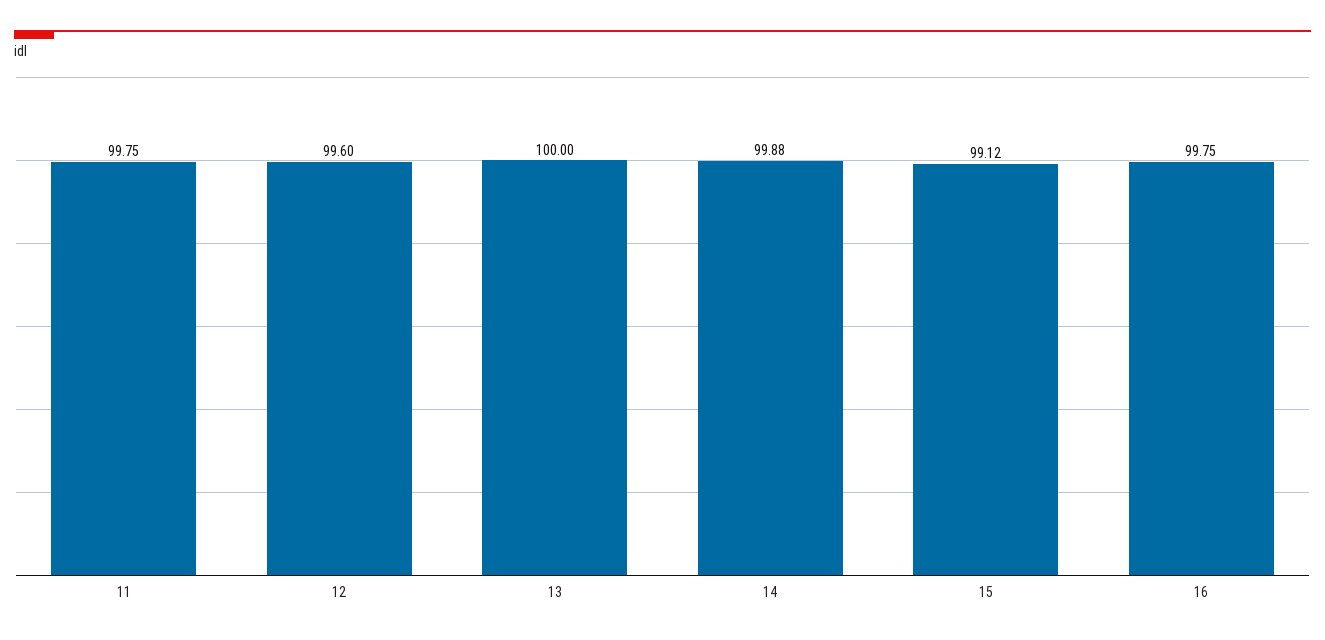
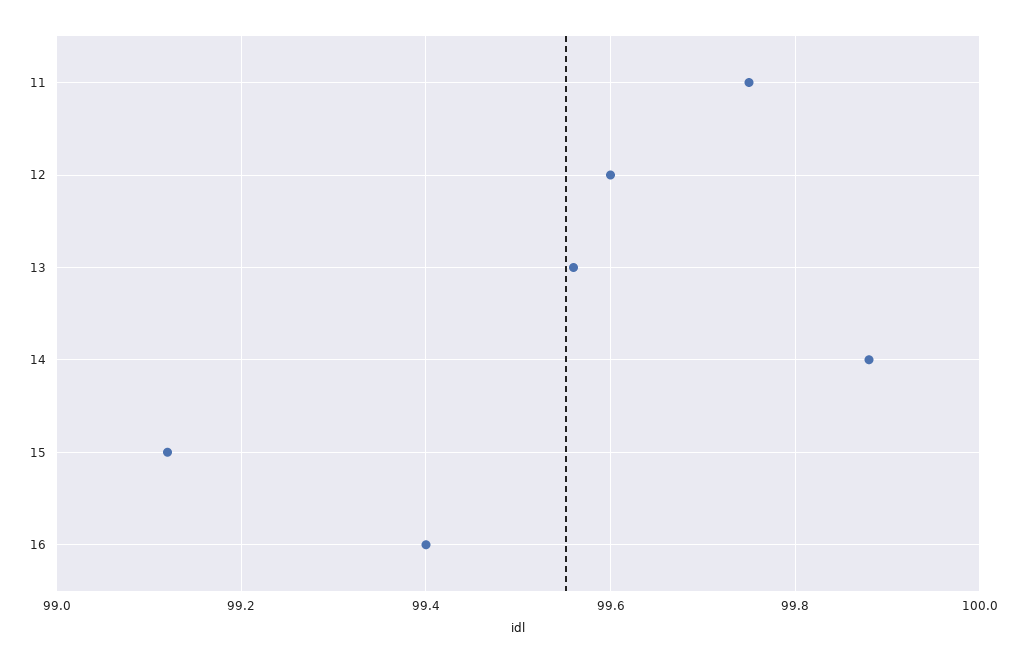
13: 100 -> 99.55
16: 99.75 -> 99.4

